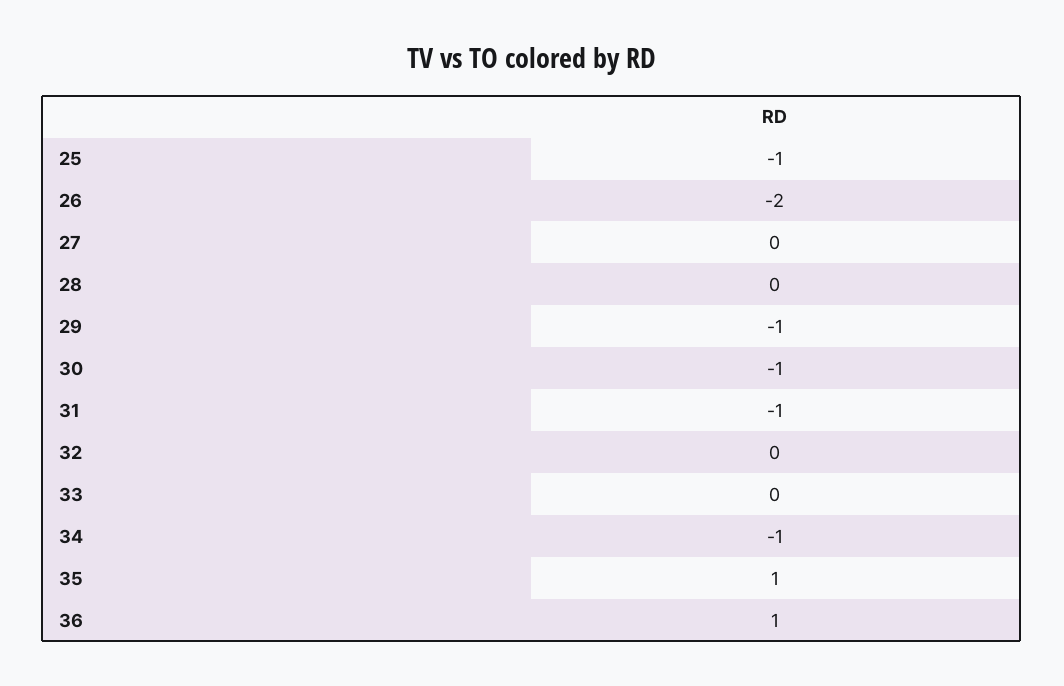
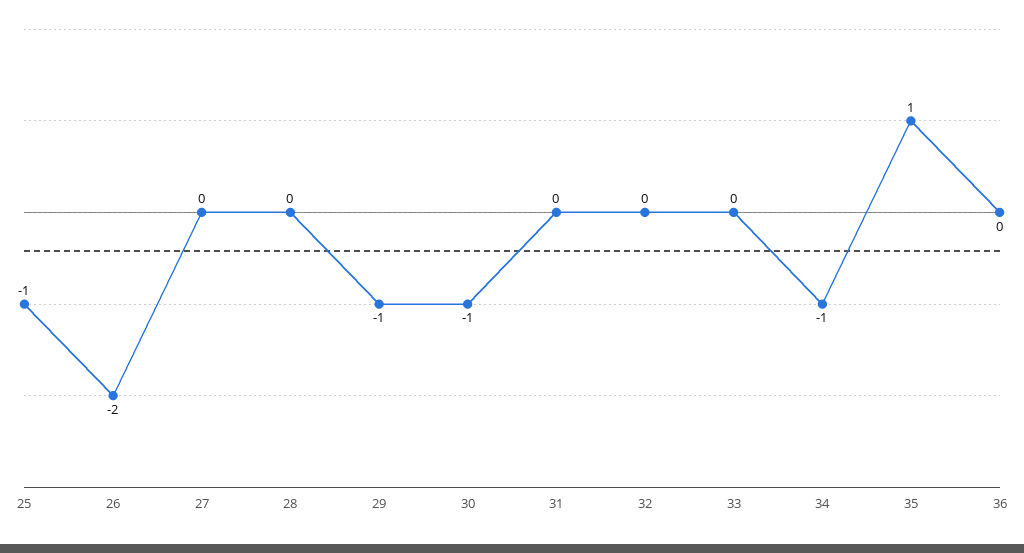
31: -1 -> 0
36: 1 -> 0

